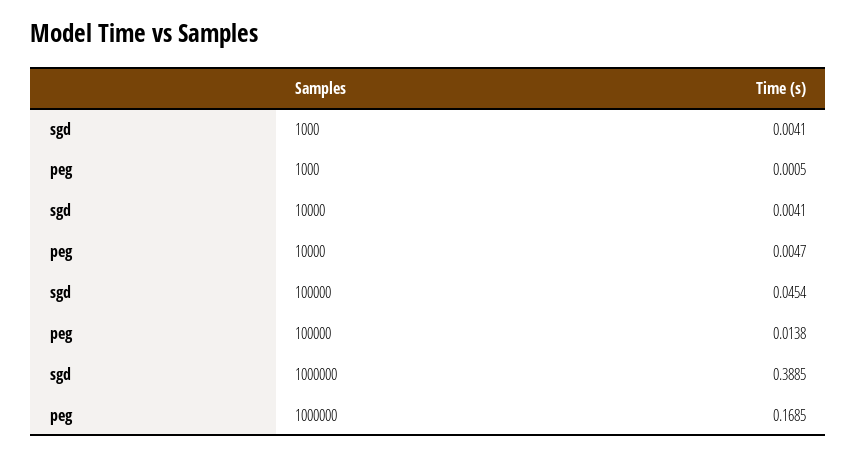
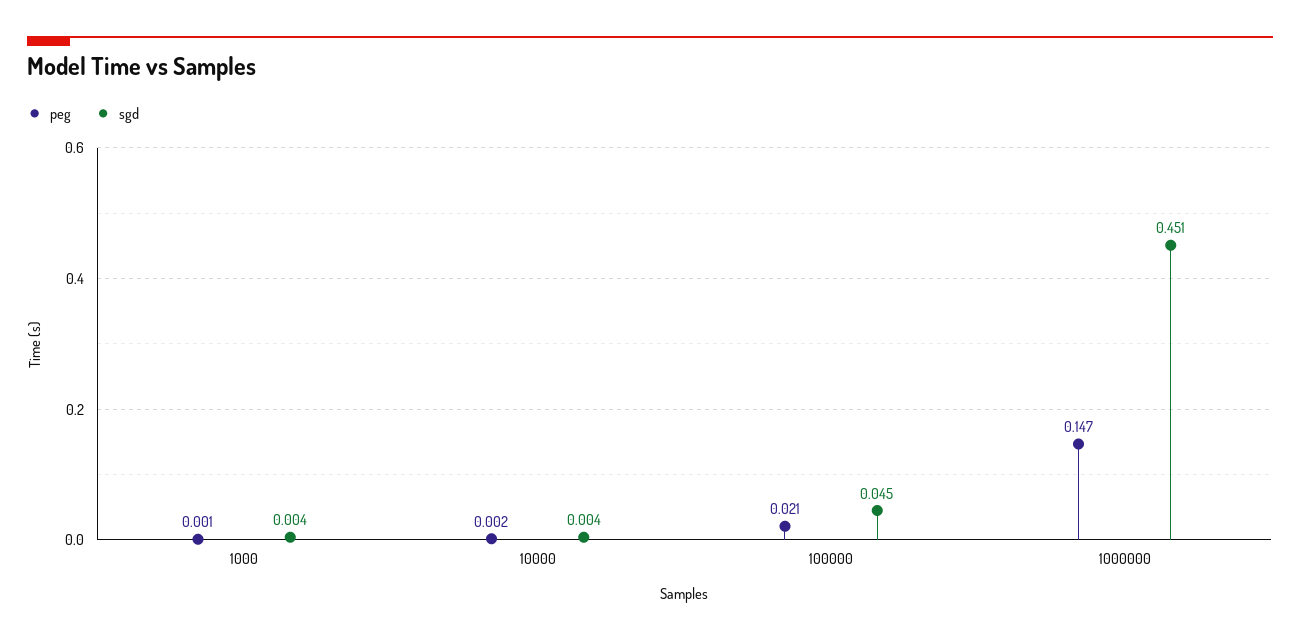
peg, 10000: 0.0047 -> 0.002
peg, 100000: 0.0138 -> 0.021
sgd, 1000000: 0.3885 -> 0.451
peg, 1000000: 0.1685 -> 0.147

